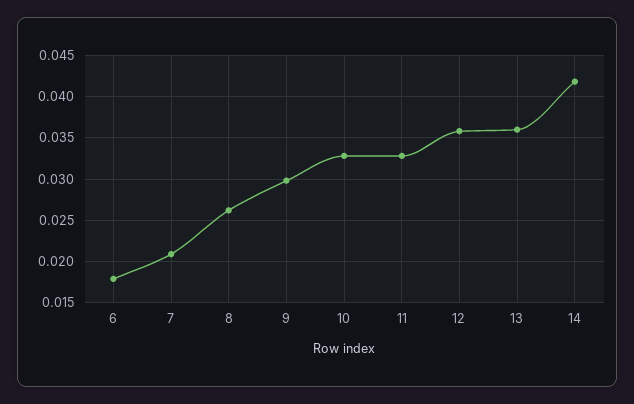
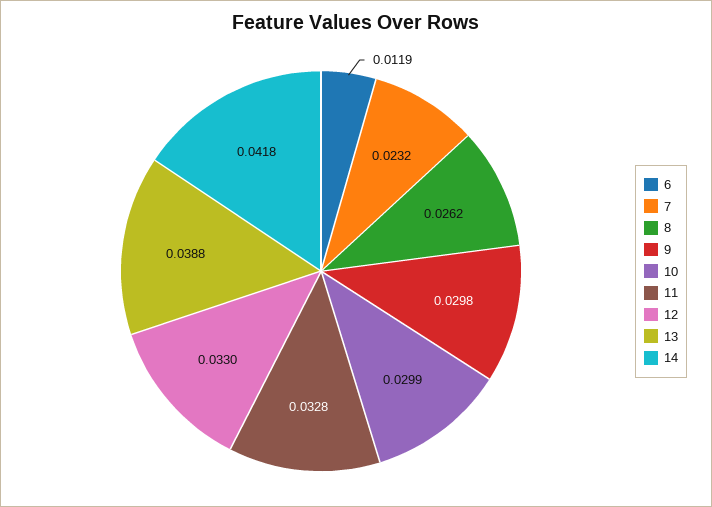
6: 0.018 -> 0.0119
7: 0.021 -> 0.0232
10: 0.033 -> 0.0299
12: 0.036 -> 0.033
13: 0.036 -> 0.0388

